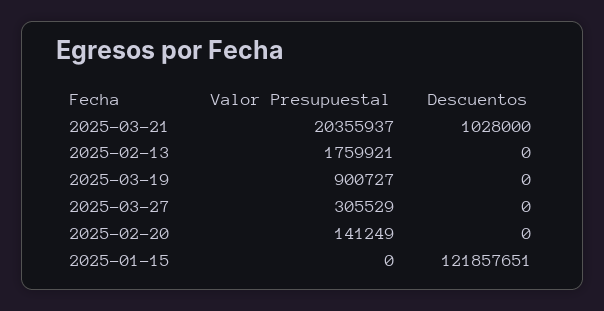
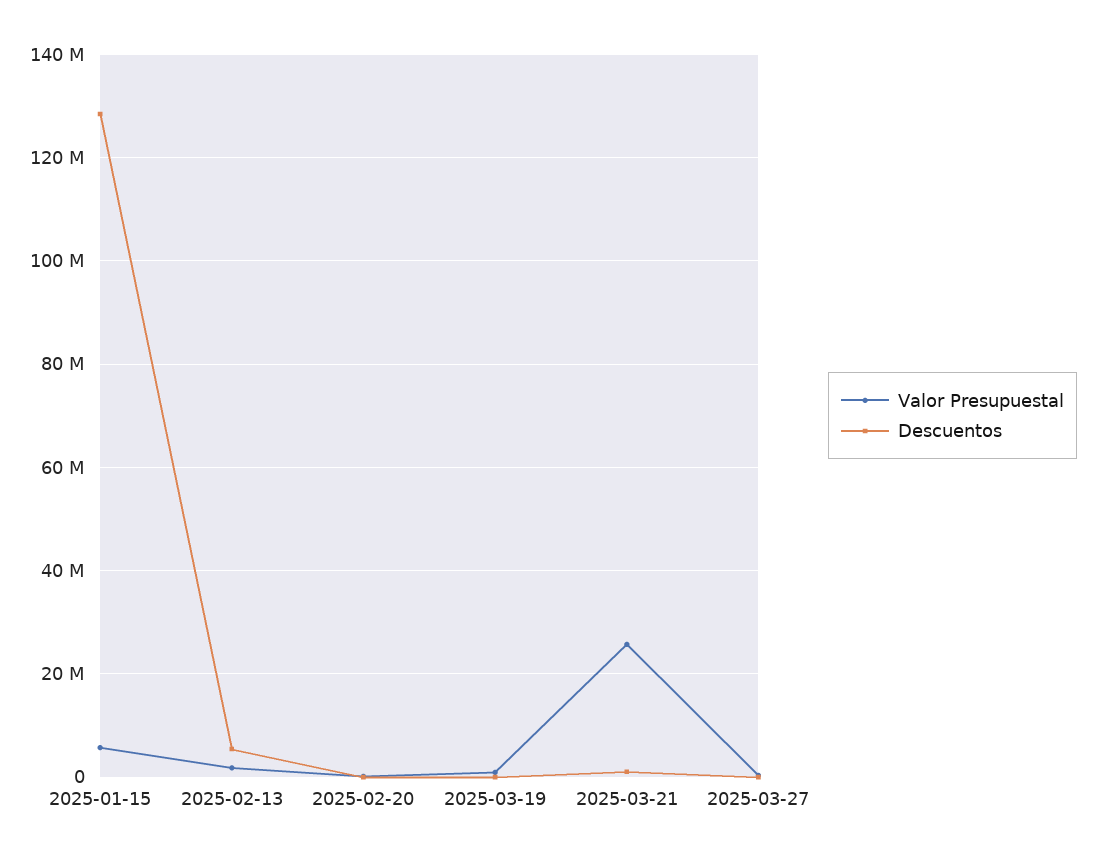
Valor Presupuestal, 2025-03-21: 20355937 -> 26000000
Descuentos, 2025-02-13: 0 -> 6000000
Valor Presupuestal, 2025-01-15: 0 -> 6000000
Descuentos, 2025-01-15: 121857651 -> 128000000

